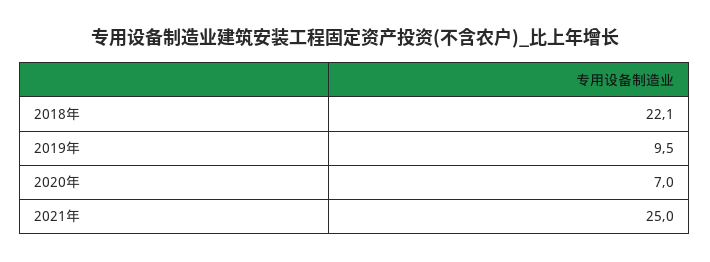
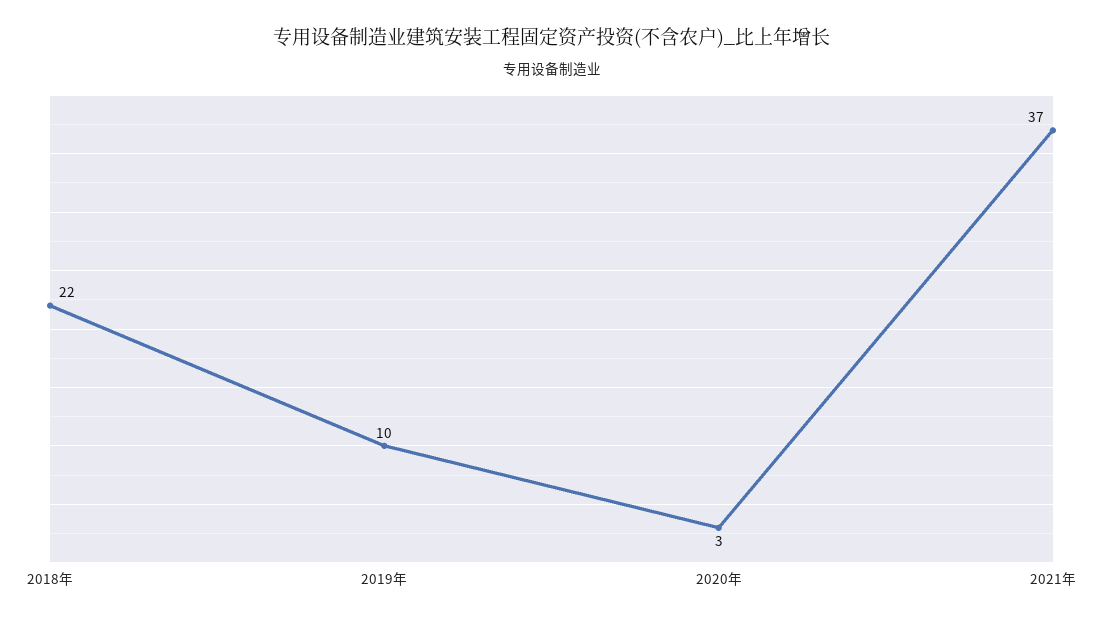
2020年: 7 -> 3
2021年: 25 -> 37

